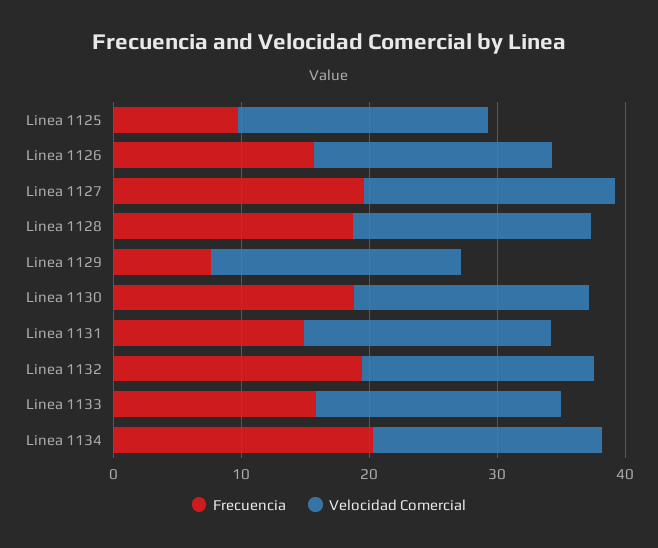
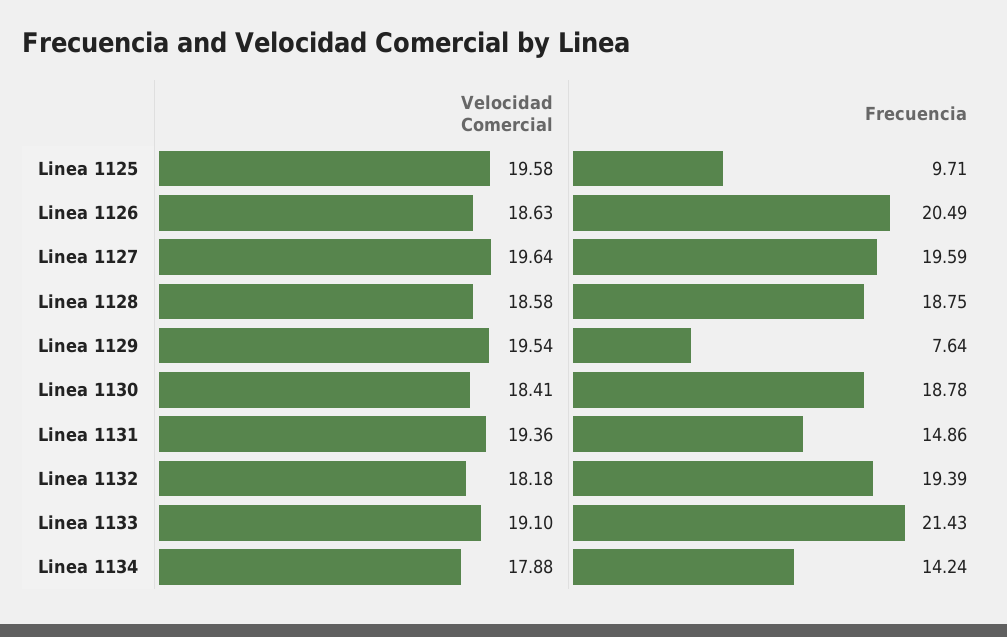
Frecuencia, Linea 1126: 16 -> 20.49
Frecuencia, Linea 1133: 16 -> 21.43
Frecuencia, Linea 1134: 20 -> 14.24

